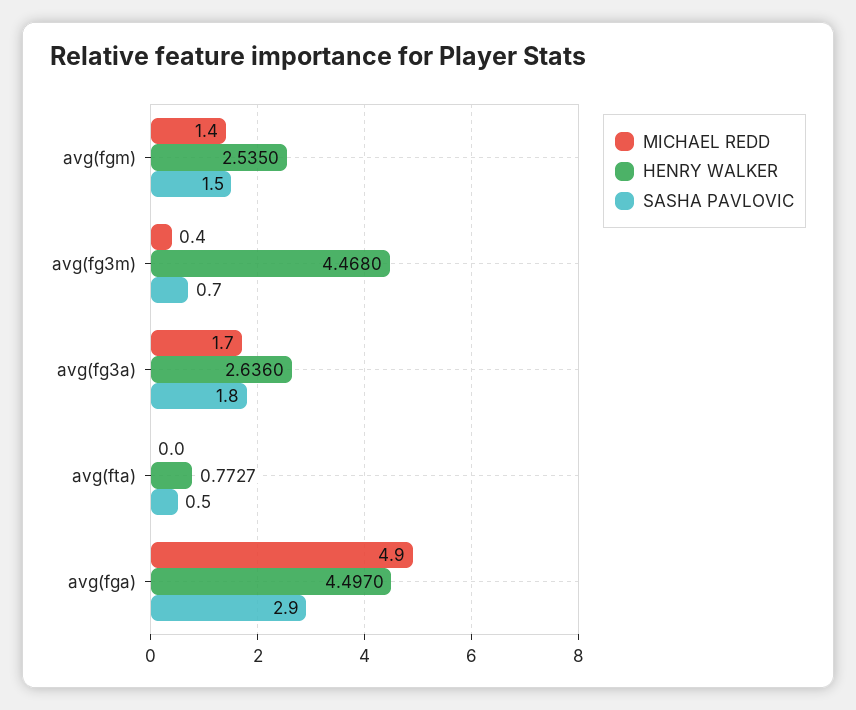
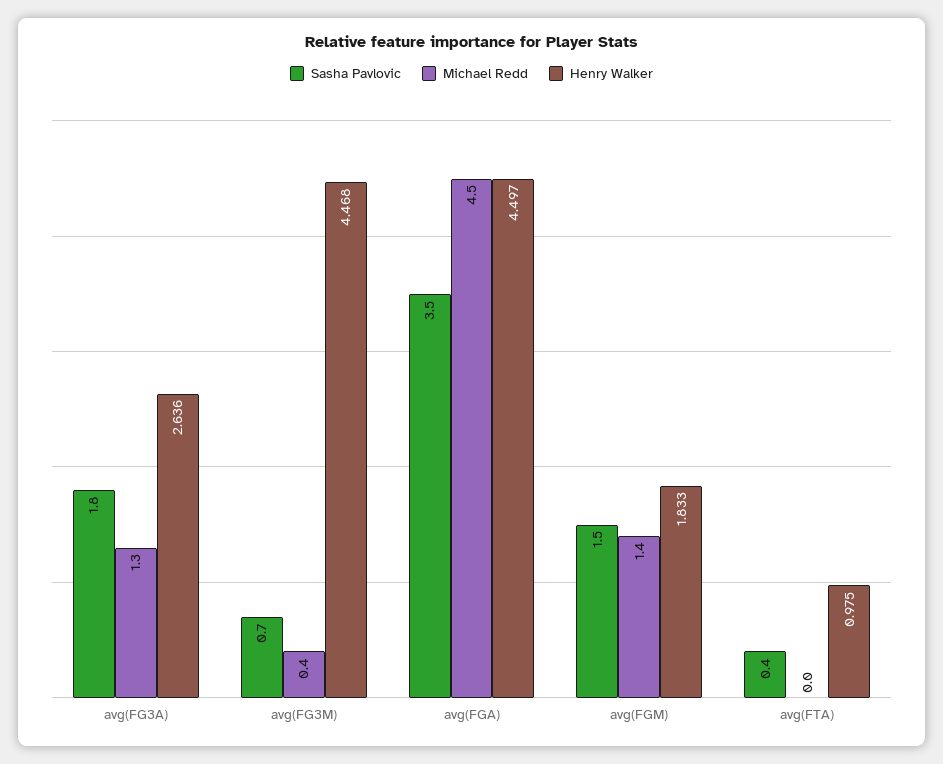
HENRY WALKER, avg(fgm): 2.535 -> 1.833
MICHAEL REDD, avg(fg3a): 1.7 -> 1.3
HENRY WALKER, avg(fta): 0.7727 -> 0.975
SASHA PAVLOVIC, avg(fta): 0.5 -> 0.4
MICHAEL REDD, avg(fga): 4.9 -> 4.5
SASHA PAVLOVIC, avg(fga): 2.9 -> 3.5

